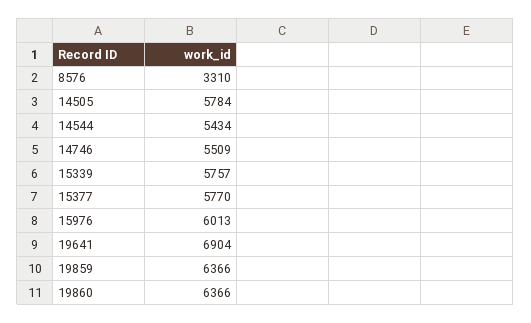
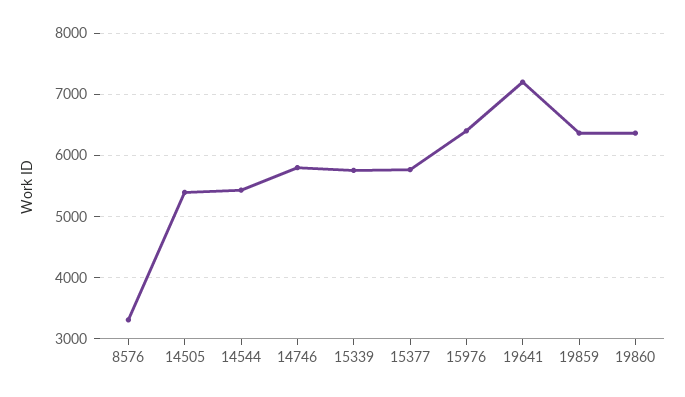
14505: 5784 -> 5400
14746: 5509 -> 5800
15976: 6013 -> 6400
19641: 6904 -> 7200

